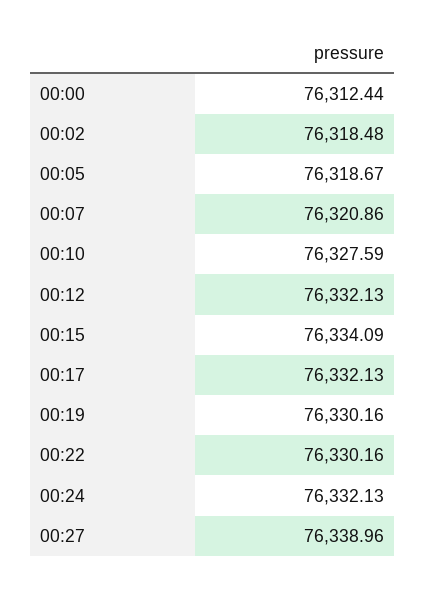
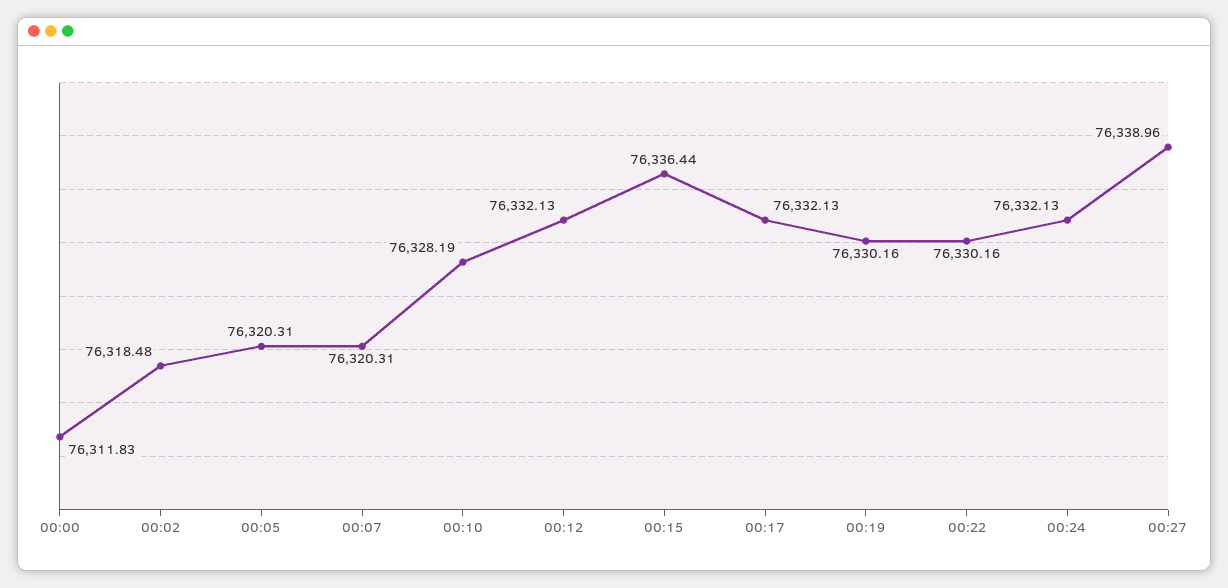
00:00: 76312.44 -> 76311.83
00:05: 76318.67 -> 76320.31
00:07: 76320.86 -> 76320.31
00:10: 76327.59 -> 76328.19
00:15: 76334.09 -> 76336.44

